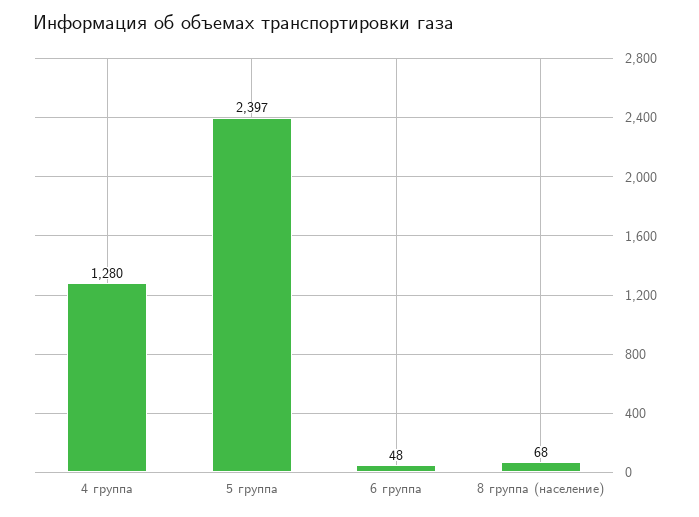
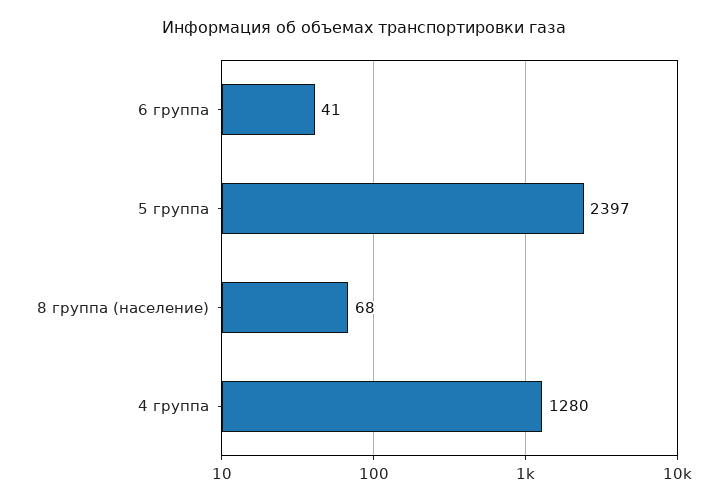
6 группа: 48 -> 41

